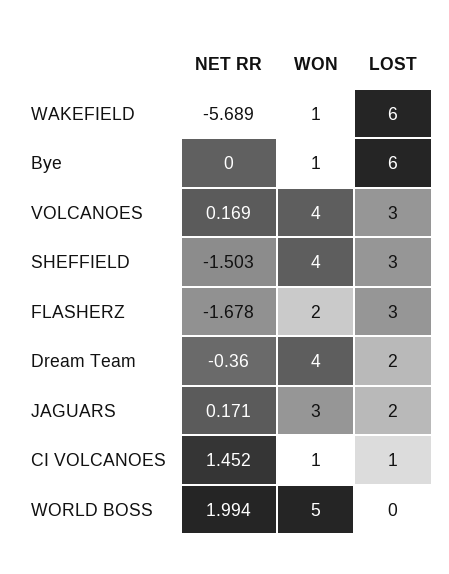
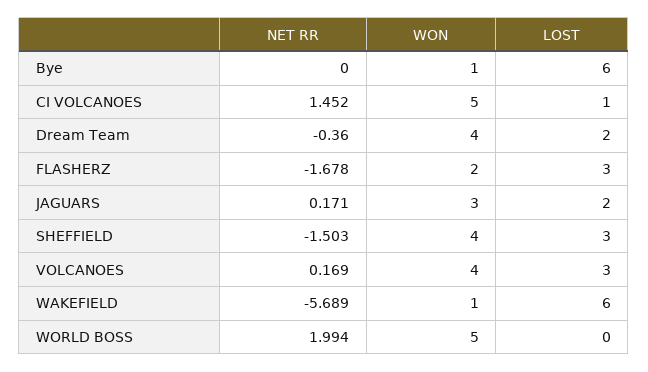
WON, CI VOLCANOES: 1 -> 5

